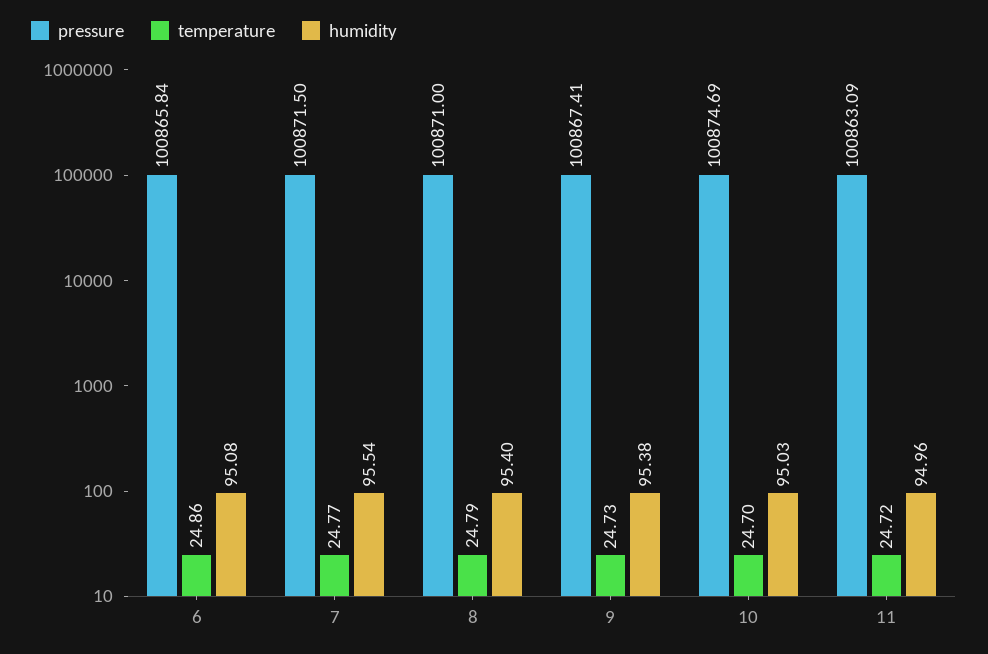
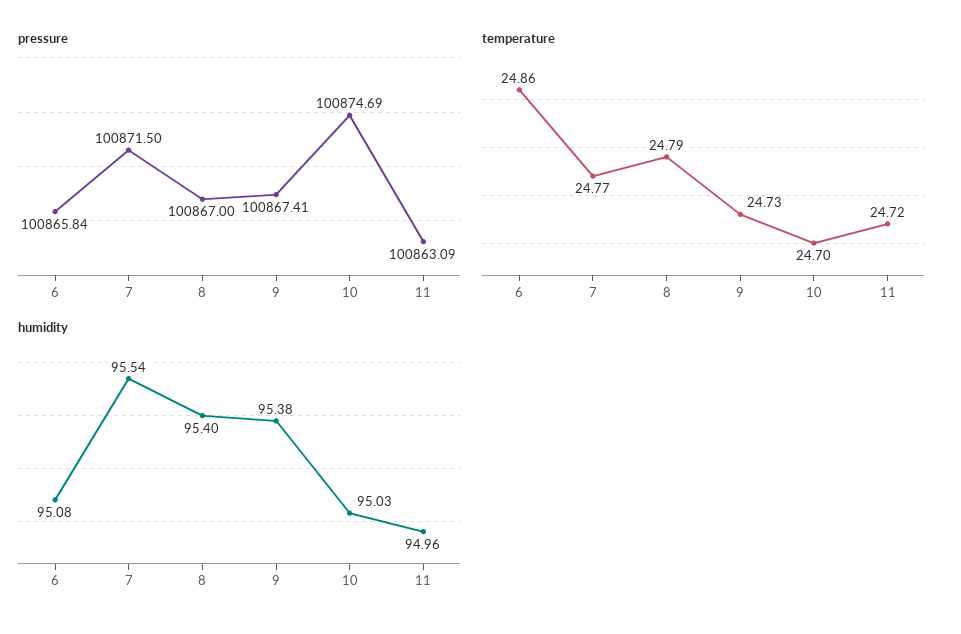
pressure, 8: 100871 -> 100867

